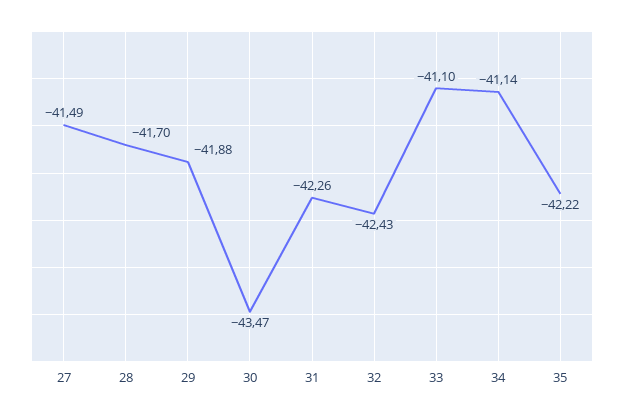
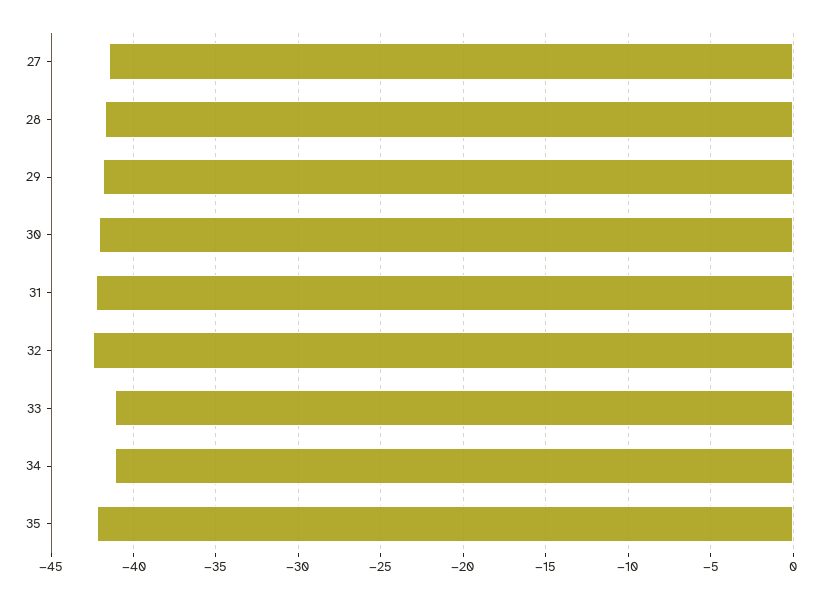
30: -43.47 -> -42

